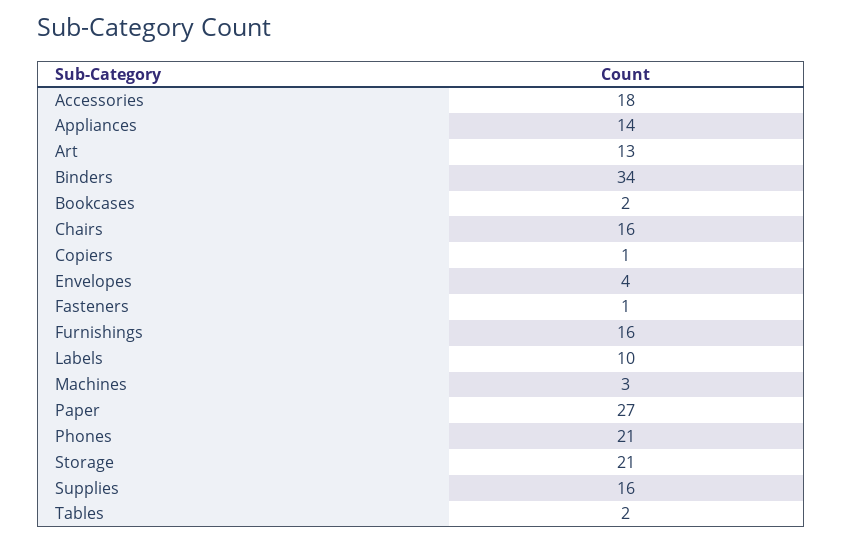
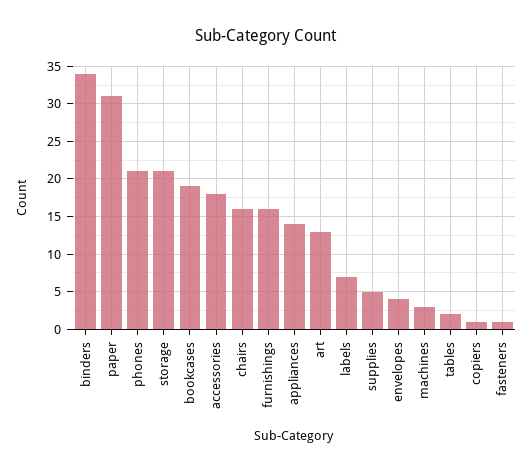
Bookcases: 2 -> 19
Labels: 10 -> 7
Paper: 27 -> 31
Supplies: 16 -> 5

